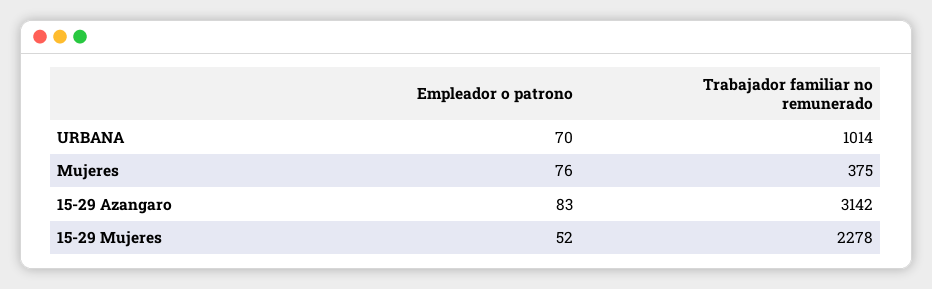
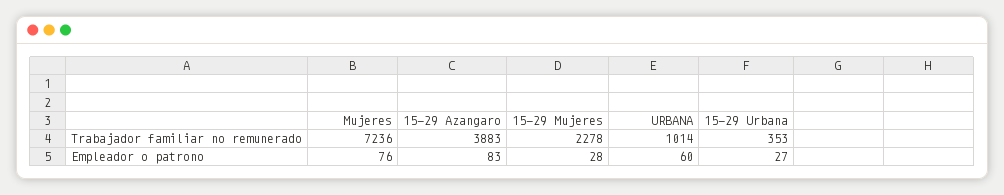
Empleador o patrono, URBANA: 70 -> 60
Trabajador familiar no remunerado, Mujeres: 375 -> 7236
Trabajador familiar no remunerado, 15-29 Azangaro: 3142 -> 3883
Empleador o patrono, 15-29 Mujeres: 52 -> 28
Trabajador familiar no remunerado, 15-29 Urbana: none -> 353
Empleador o patrono, 15-29 Urbana: none -> 27

